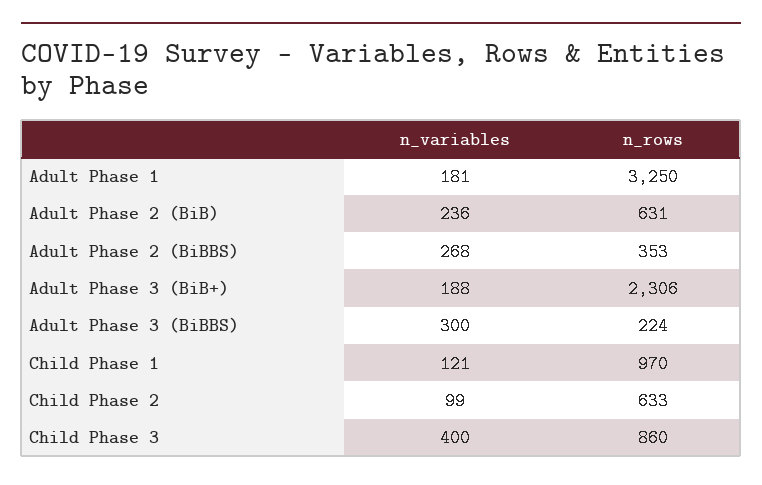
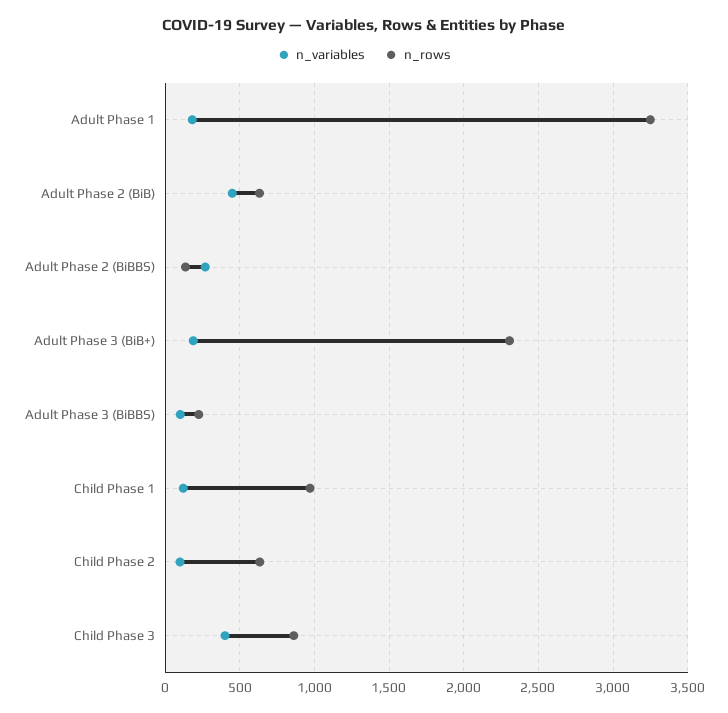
n_variables, Adult Phase 2 (BiB): 236 -> 450
n_rows, Adult Phase 2 (BiBBS): 353 -> 150
n_variables, Adult Phase 3 (BiBBS): 300 -> 100

